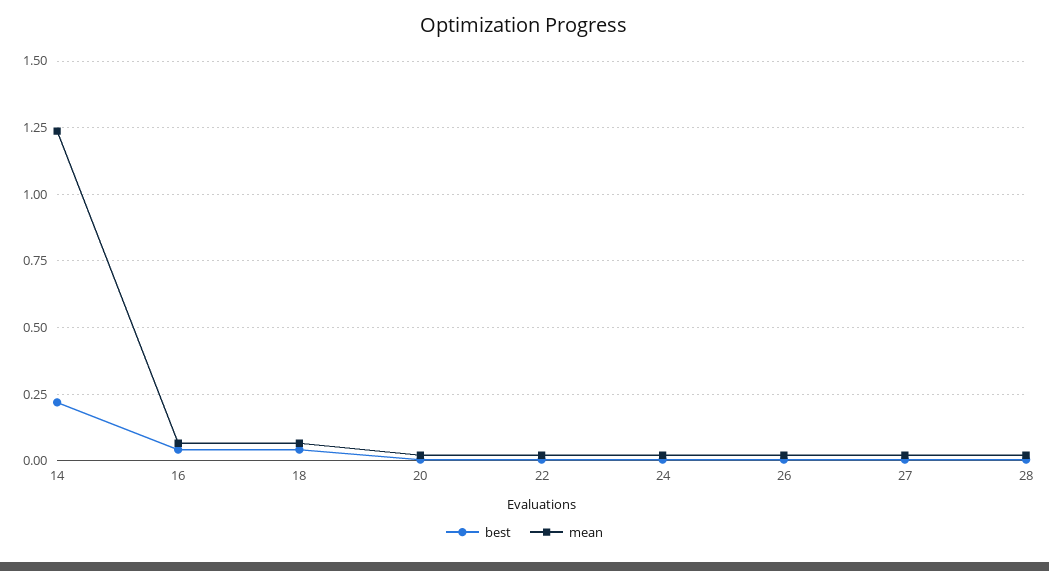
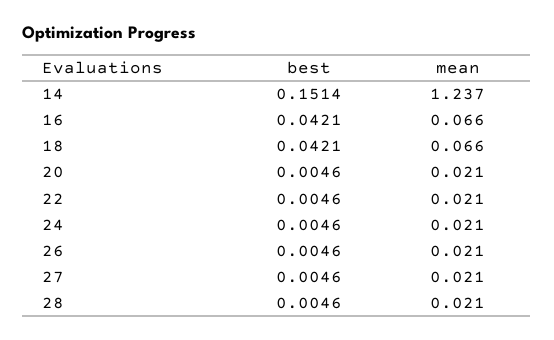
best, 14: 0.225 -> 0.1514

